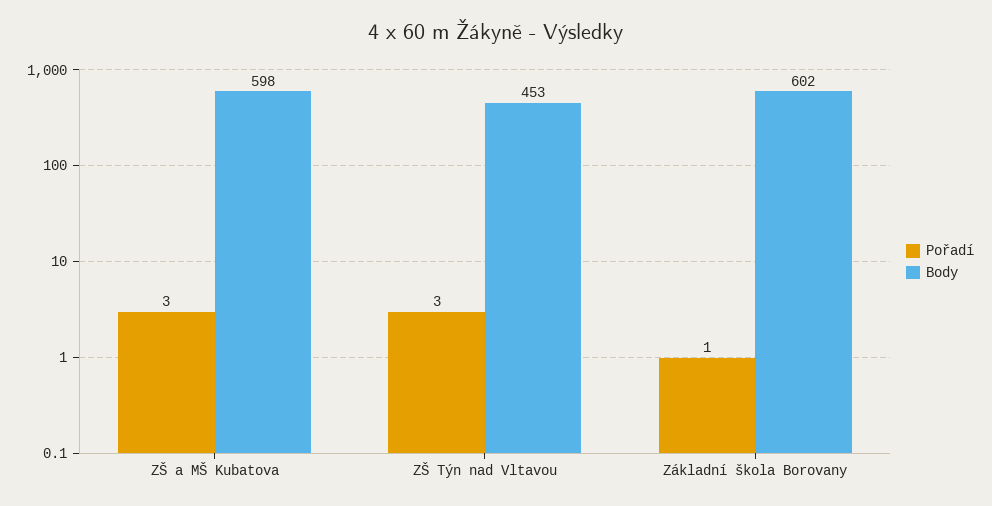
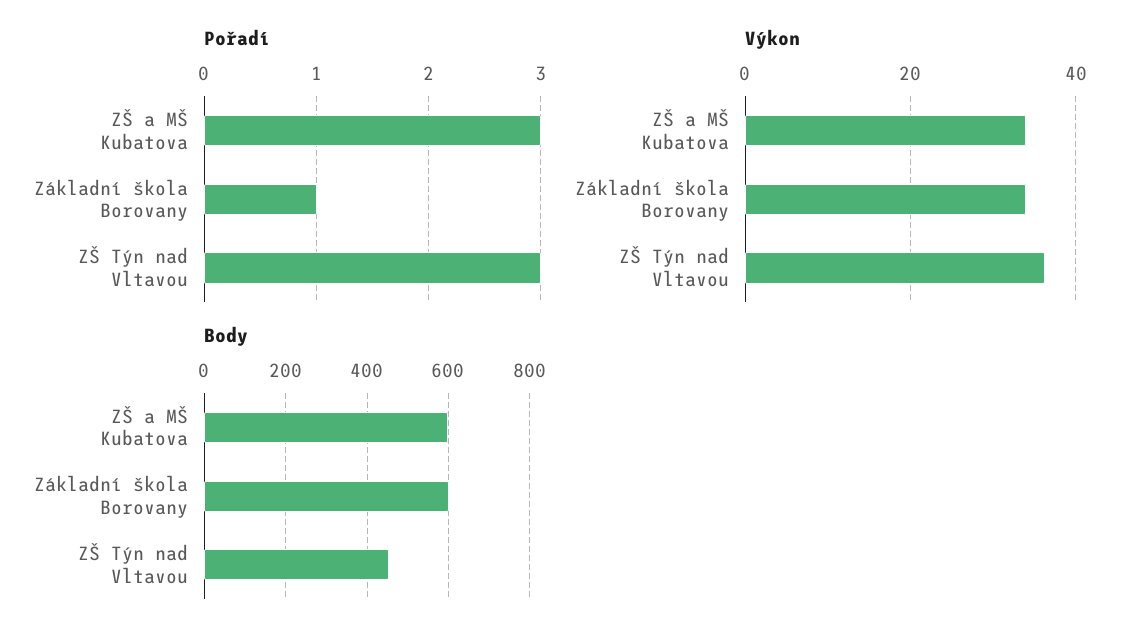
Výkon, ZŠ a MŠ Kubatova: none -> 34
Výkon, Základní škola Borovany: none -> 34
Výkon, ZŠ Týn nad Vltavou: none -> 36

